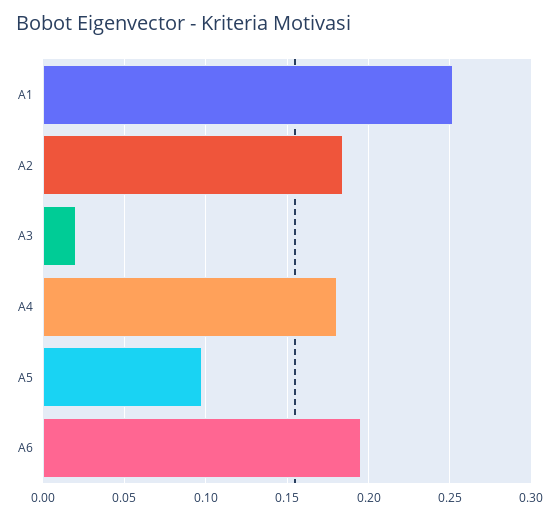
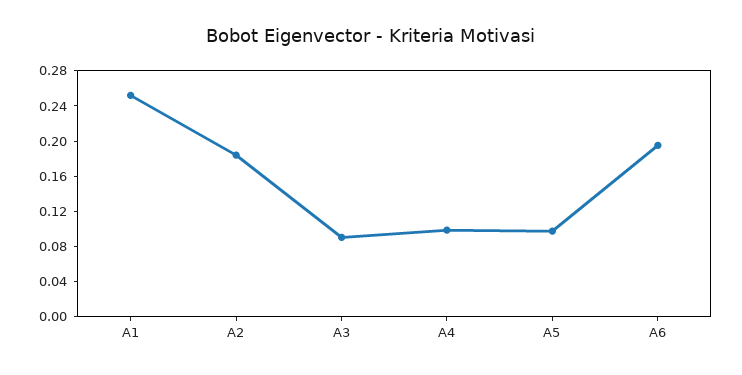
A3: 0.02 -> 0.09
A4: 0.18 -> 0.1

